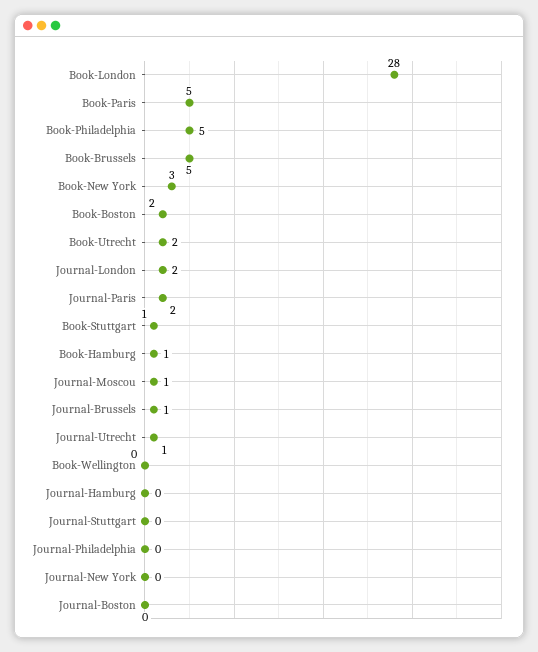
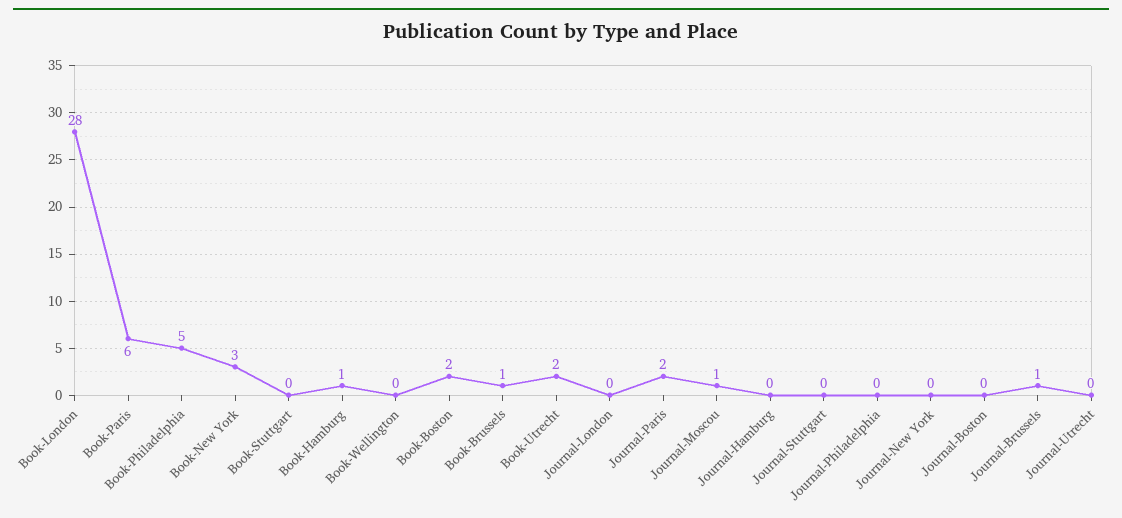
Book-Paris: 5 -> 6
Book-Brussels: 5 -> 1
Journal-London: 2 -> 0
Book-Stuttgart: 1 -> 0
Journal-Utrecht: 1 -> 0

